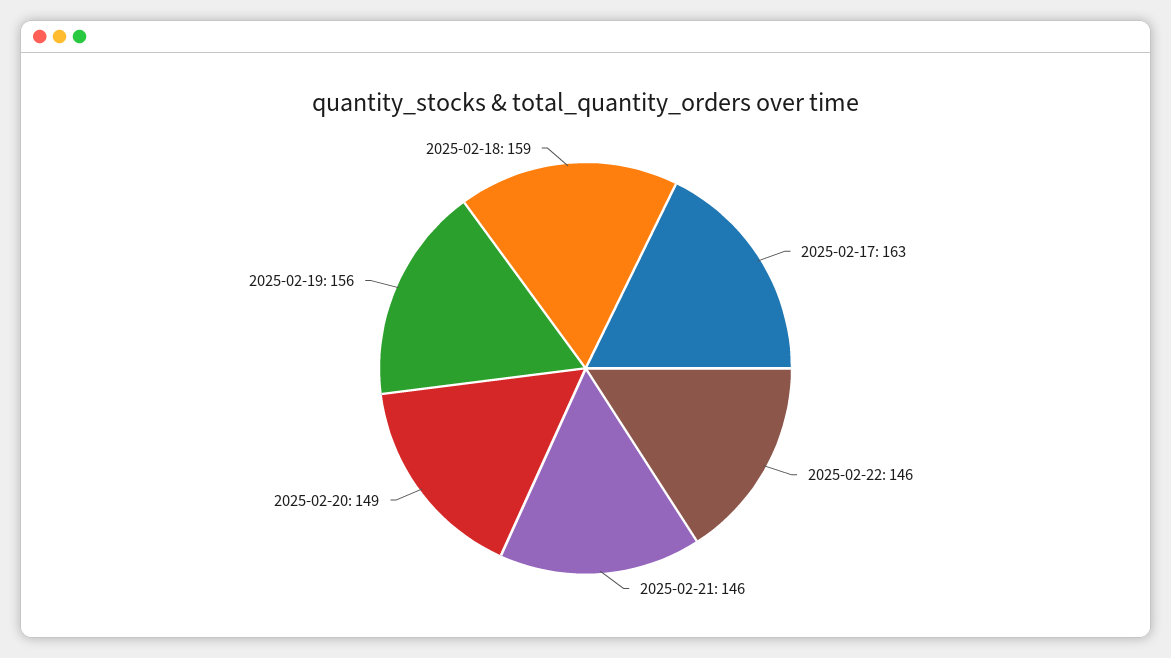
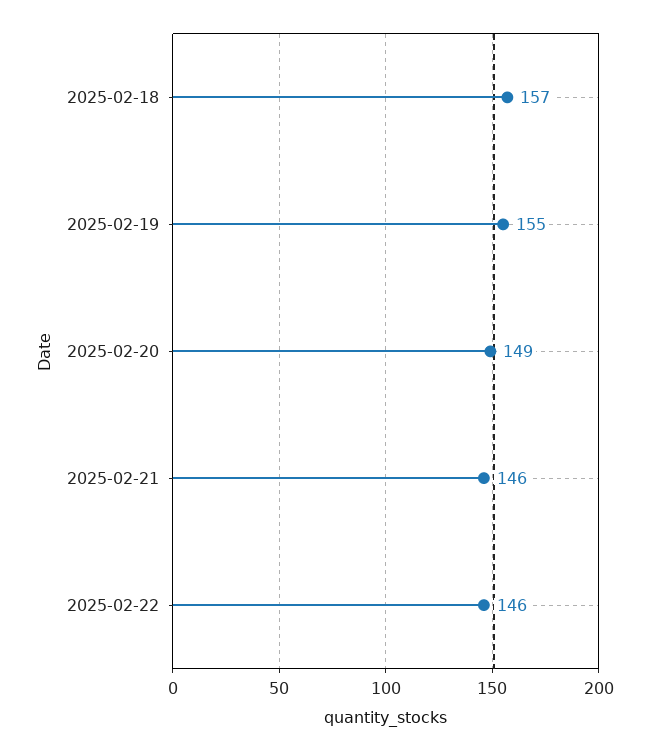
2025-02-17: 163 -> none
2025-02-19: 156 -> 155
2025-02-18: 159 -> 157

